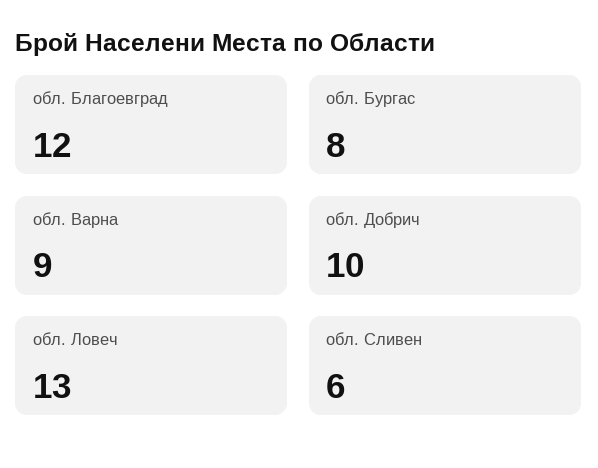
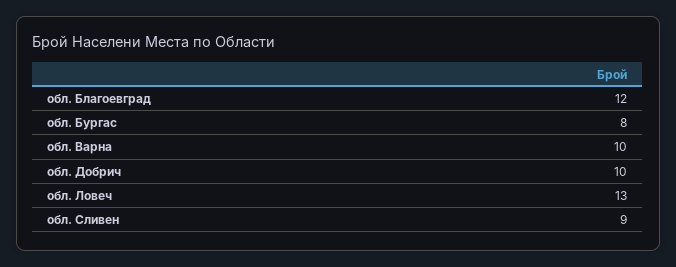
обл. Варна: 9 -> 10
обл. Сливен: 6 -> 9

